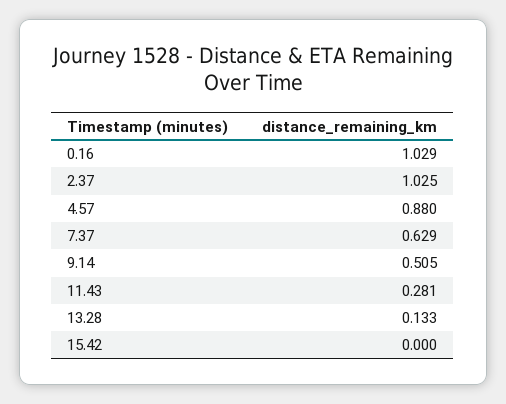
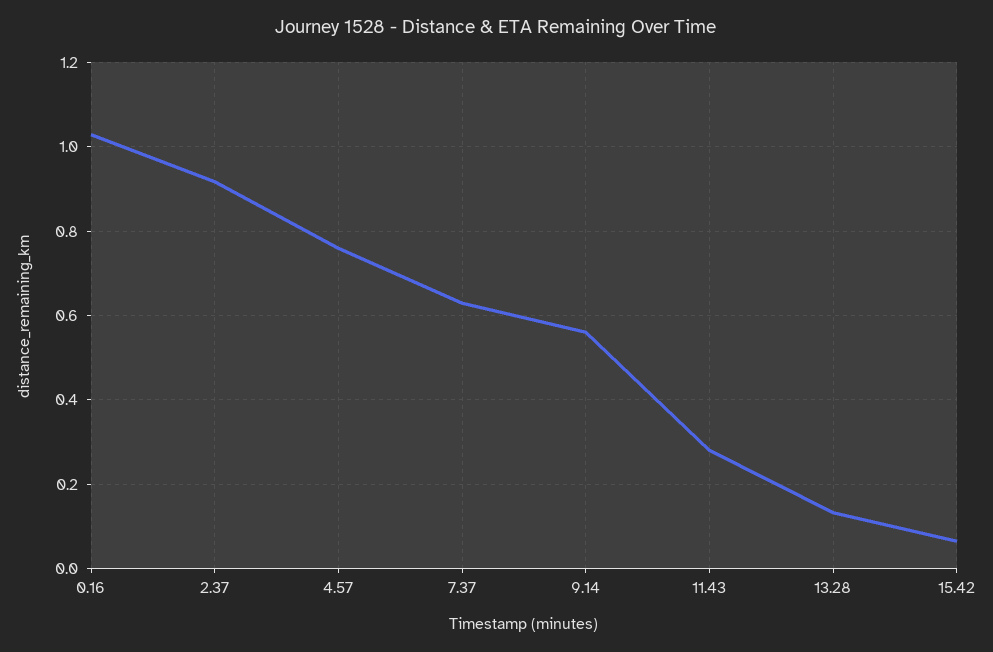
2.37: 1.025 -> 0.92
4.57: 0.88 -> 0.76
9.14: 0.505 -> 0.56
15.42: 0 -> 0.06

